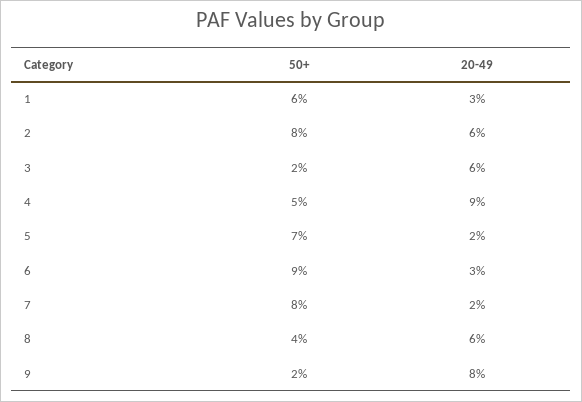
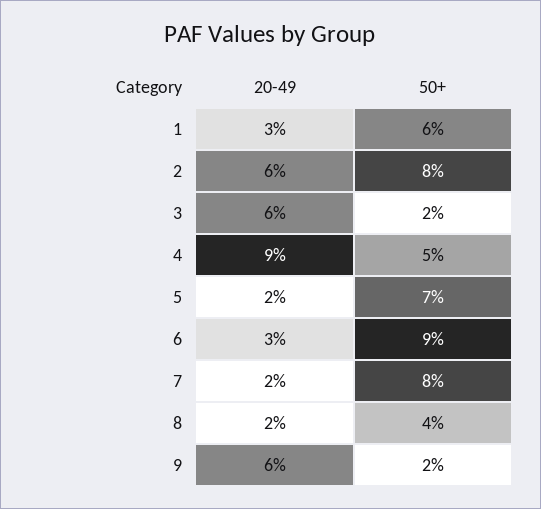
20-49, 8: 6 -> 2
20-49, 9: 8 -> 6

